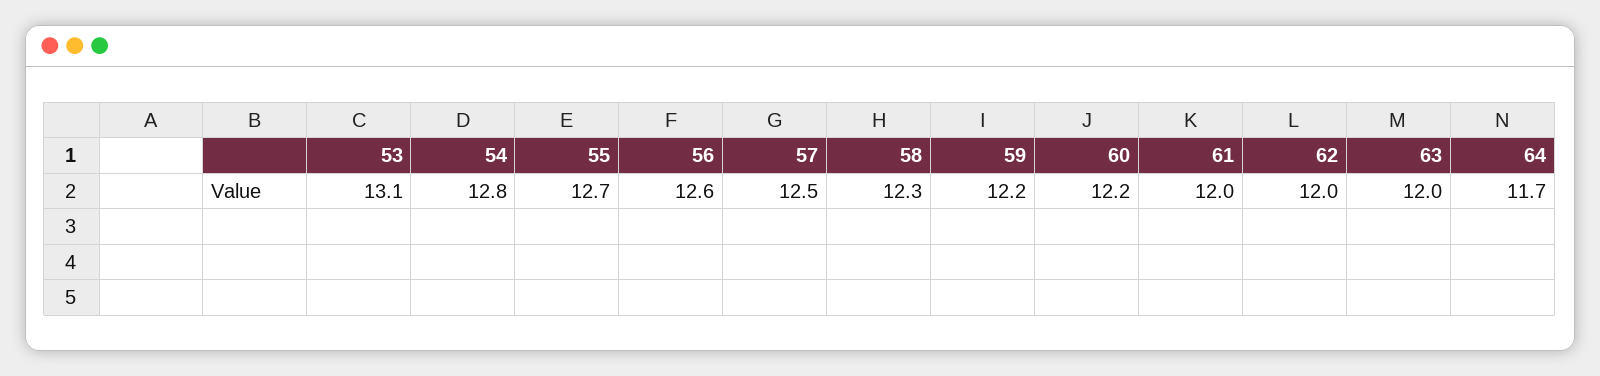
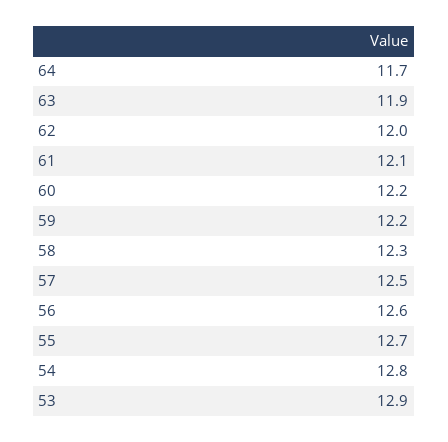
53: 13.1 -> 12.9
61: 12 -> 12.1
63: 12 -> 11.9

